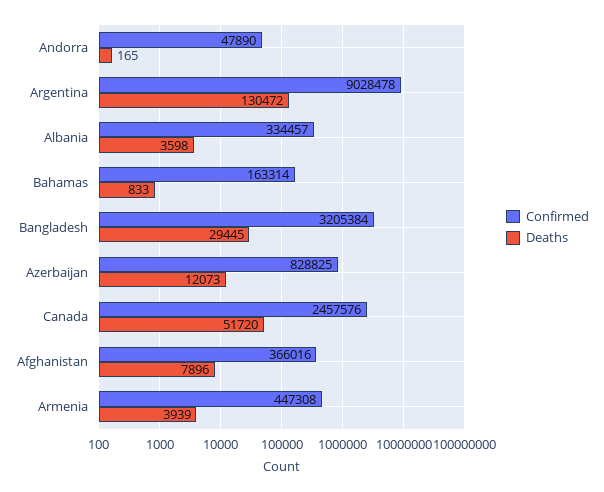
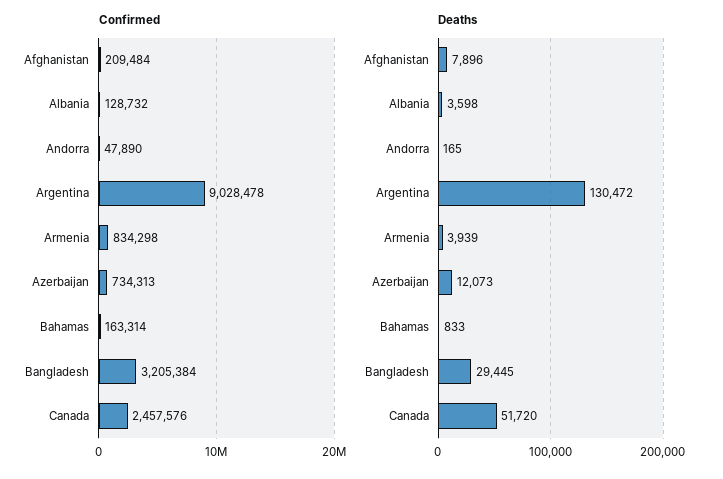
Confirmed, Albania: 334457 -> 128732
Confirmed, Azerbaijan: 828825 -> 734313
Confirmed, Afghanistan: 366016 -> 209484
Confirmed, Armenia: 447308 -> 834298

